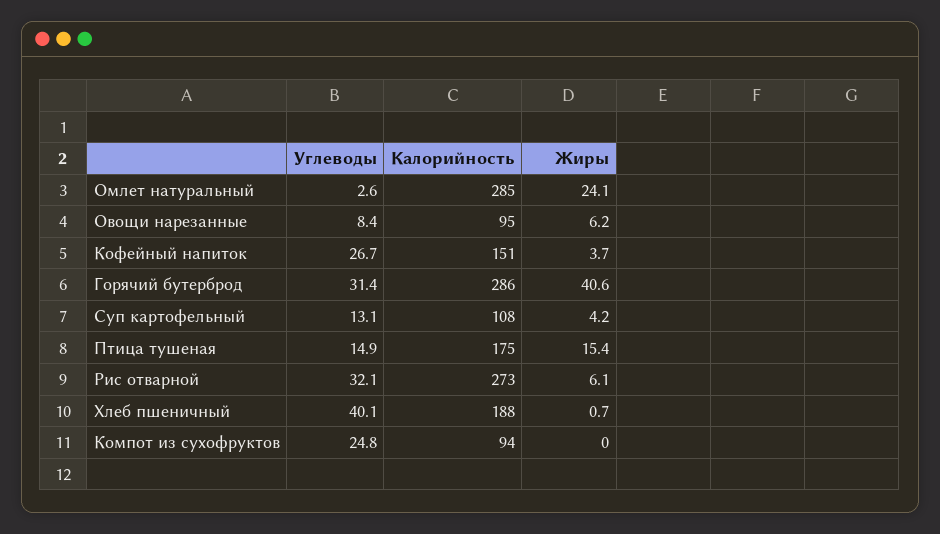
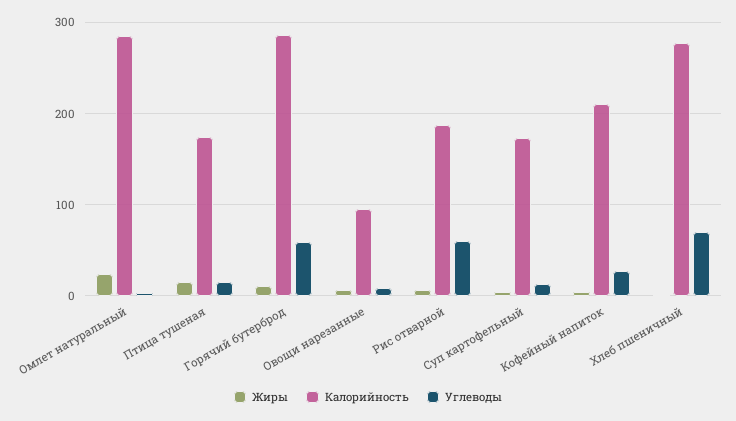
Калорийность, Кофейный напиток: 151 -> 210
Углеводы, Горячий бутерброд: 31.4 -> 60
Жиры, Горячий бутерброд: 40.6 -> 10
Калорийность, Суп картофельный: 108 -> 170
Углеводы, Рис отварной: 32.1 -> 60
Калорийность, Рис отварной: 273 -> 190
Углеводы, Хлеб пшеничный: 40.1 -> 70
Калорийность, Хлеб пшеничный: 188 -> 280
Углеводы, Компот из сухофруктов: 24.8 -> none
Калорийность, Компот из сухофруктов: 94 -> none
Жиры, Компот из сухофруктов: 0 -> none

